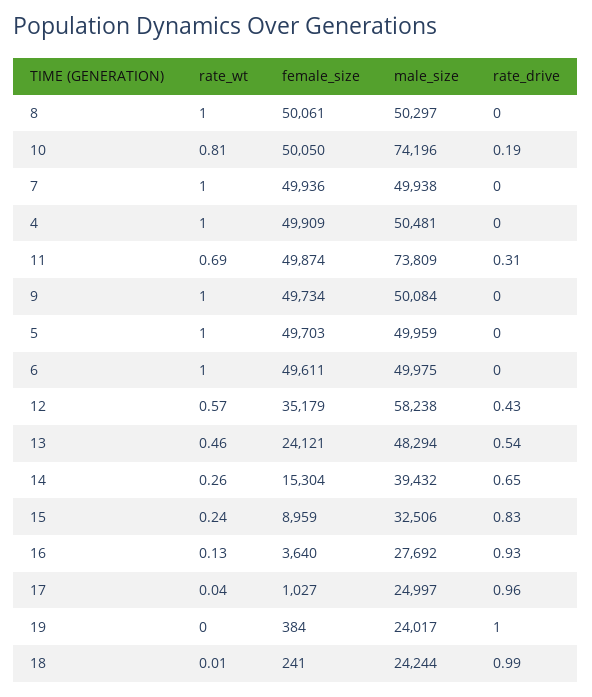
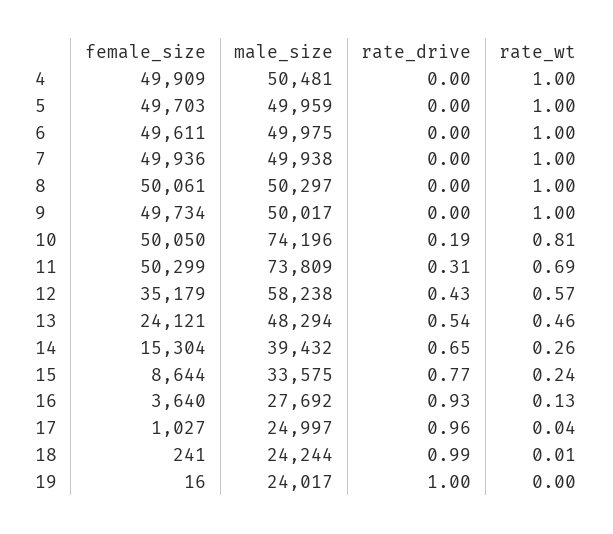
female_size, 11: 49874 -> 50299
male_size, 9: 50084 -> 50017
female_size, 15: 8959 -> 8644
male_size, 15: 32506 -> 33575
rate_drive, 15: 0.83 -> 0.77
female_size, 19: 384 -> 16

